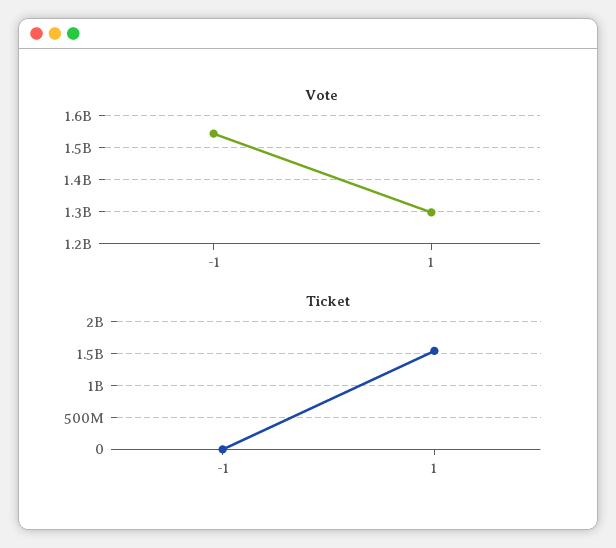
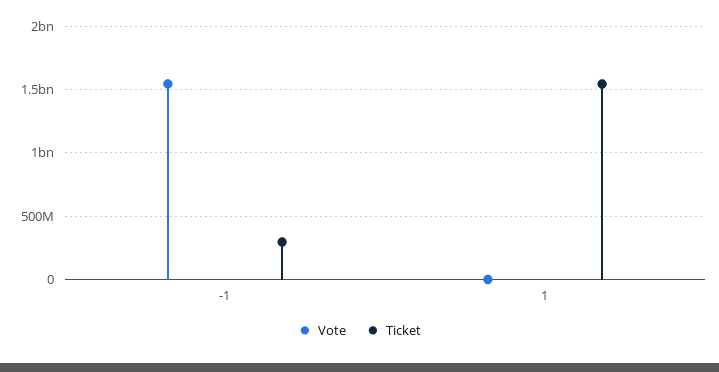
Vote, 1: 1300000000 -> 0
Ticket, -1: 0 -> 300000000

